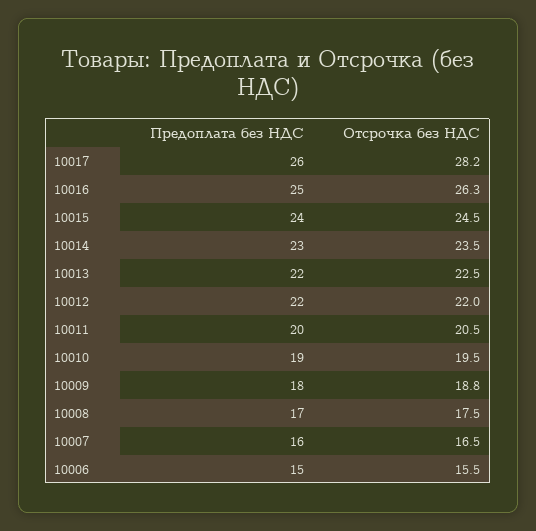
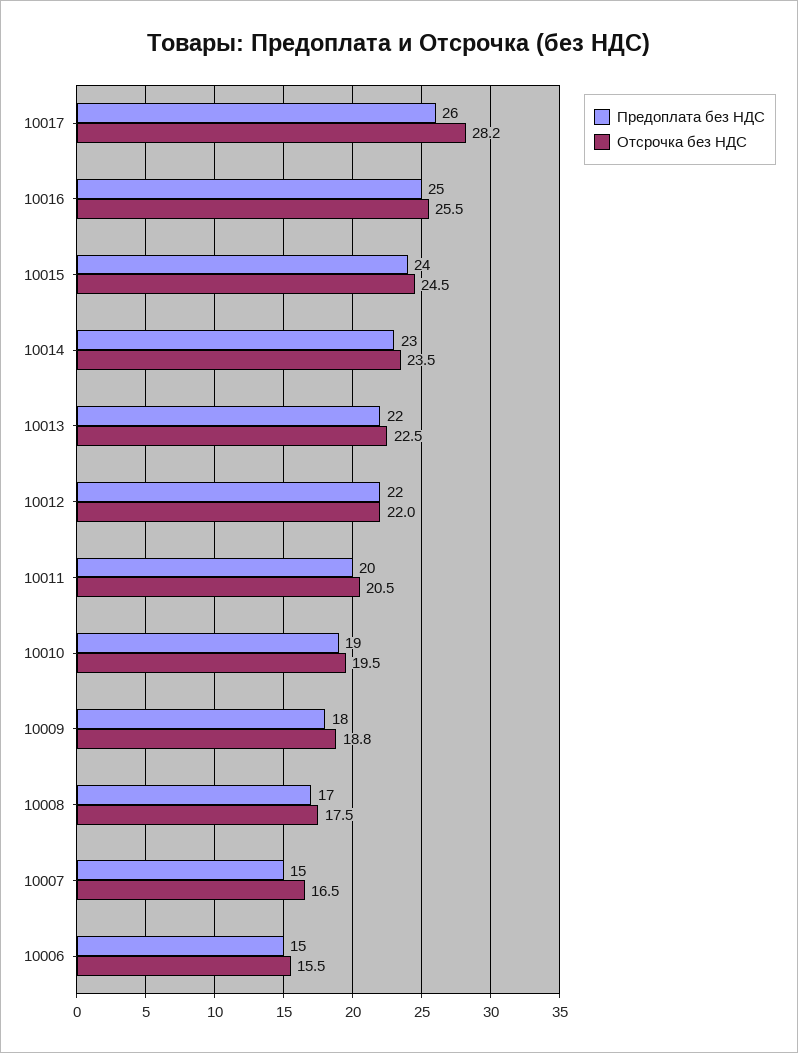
Отсрочка без НДС, 10016: 26.3 -> 25.5
Предоплата без НДС, 10007: 16 -> 15

